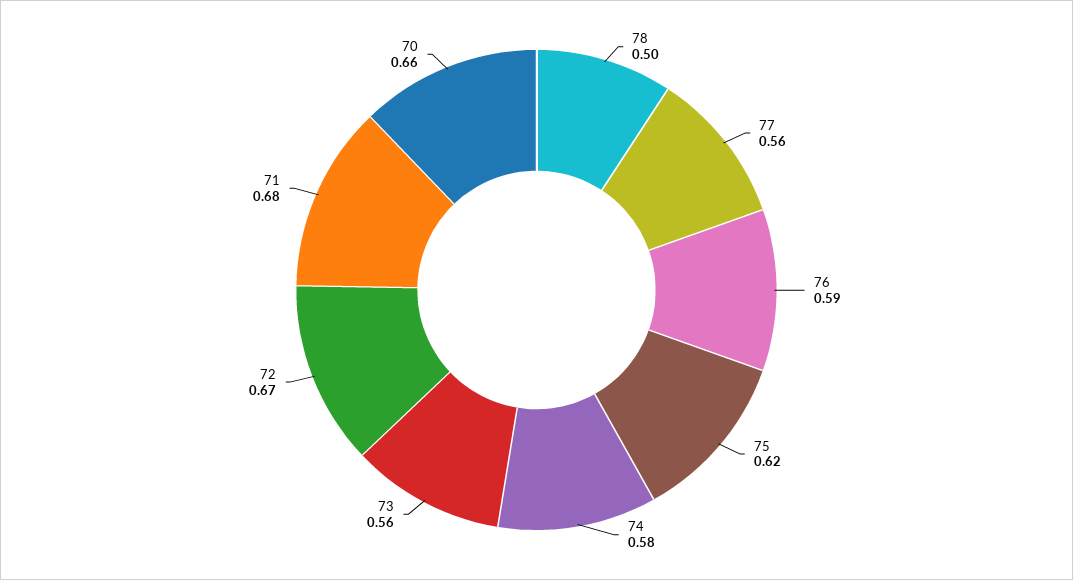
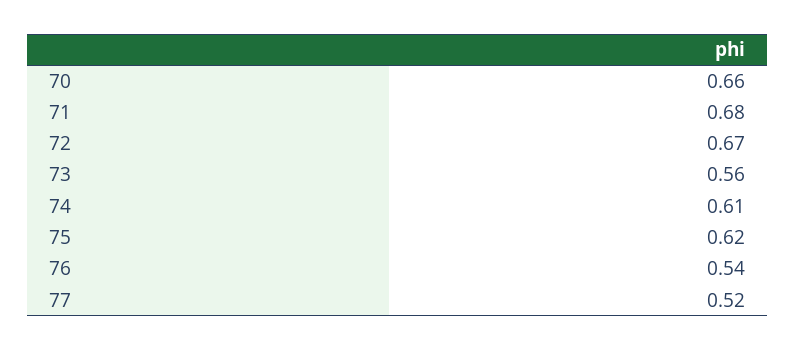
78: 0.5 -> none
77: 0.56 -> 0.52
76: 0.59 -> 0.54
74: 0.58 -> 0.61

